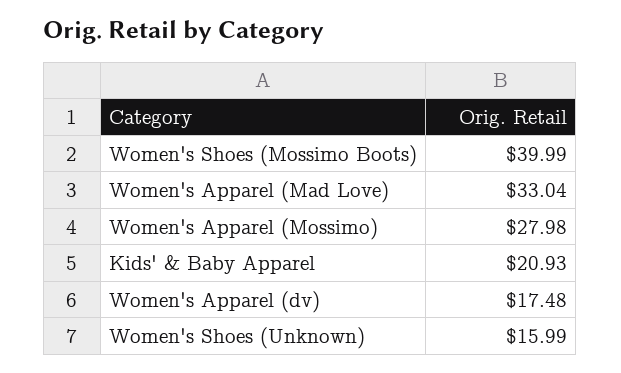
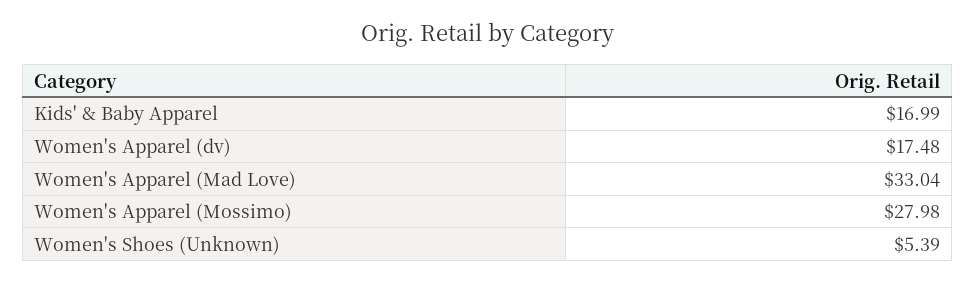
Women's Shoes (Mossimo Boots): 39.99 -> none
Kids' & Baby Apparel: 20.93 -> 16.99
Women's Shoes (Unknown): 15.99 -> 5.39

